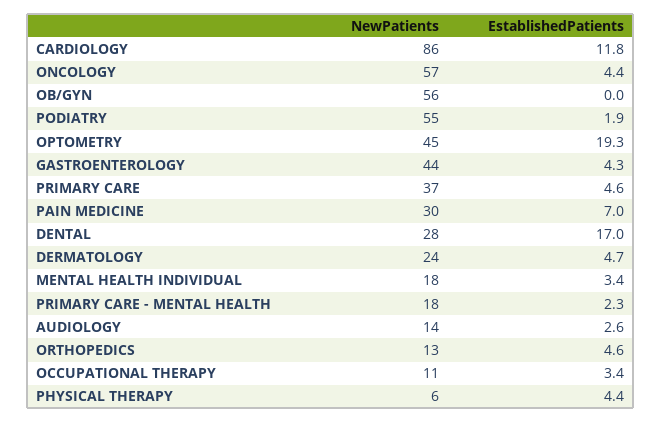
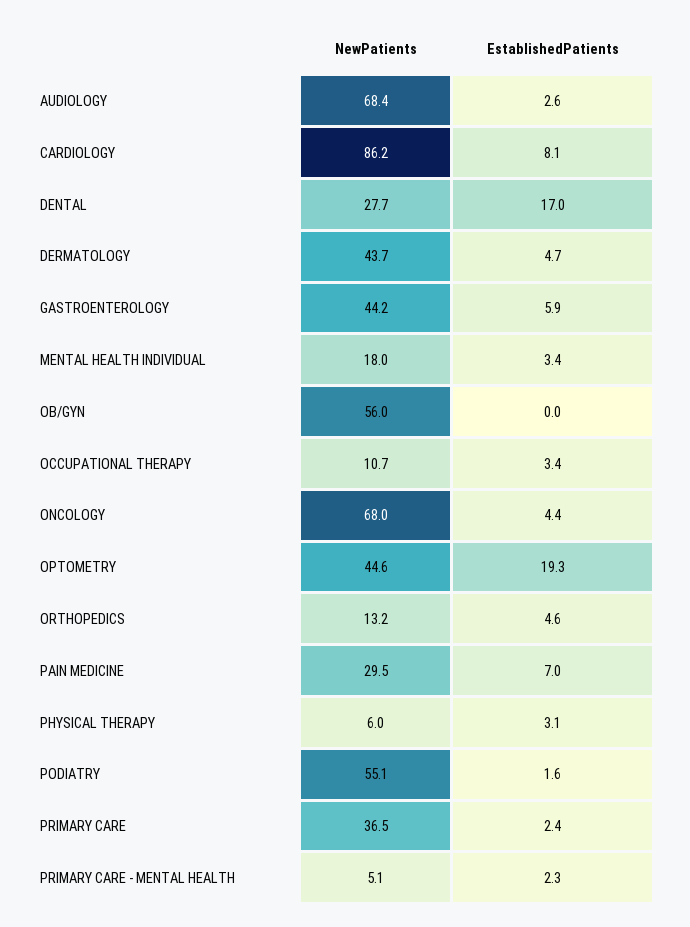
EstablishedPatients, CARDIOLOGY: 11.8 -> 8.1
NewPatients, ONCOLOGY: 57 -> 68
EstablishedPatients, PODIATRY: 1.9 -> 1.6
EstablishedPatients, GASTROENTEROLOGY: 4.3 -> 5.9
EstablishedPatients, PRIMARY CARE: 4.6 -> 2.4
NewPatients, DERMATOLOGY: 24 -> 43.7
NewPatients, PRIMARY CARE - MENTAL HEALTH: 18 -> 5.1
NewPatients, AUDIOLOGY: 14 -> 68.4
EstablishedPatients, PHYSICAL THERAPY: 4.4 -> 3.1

